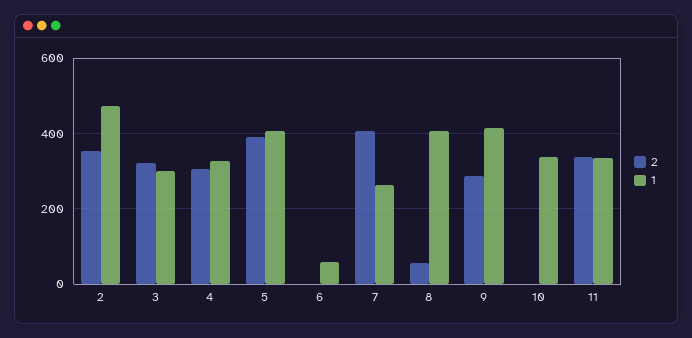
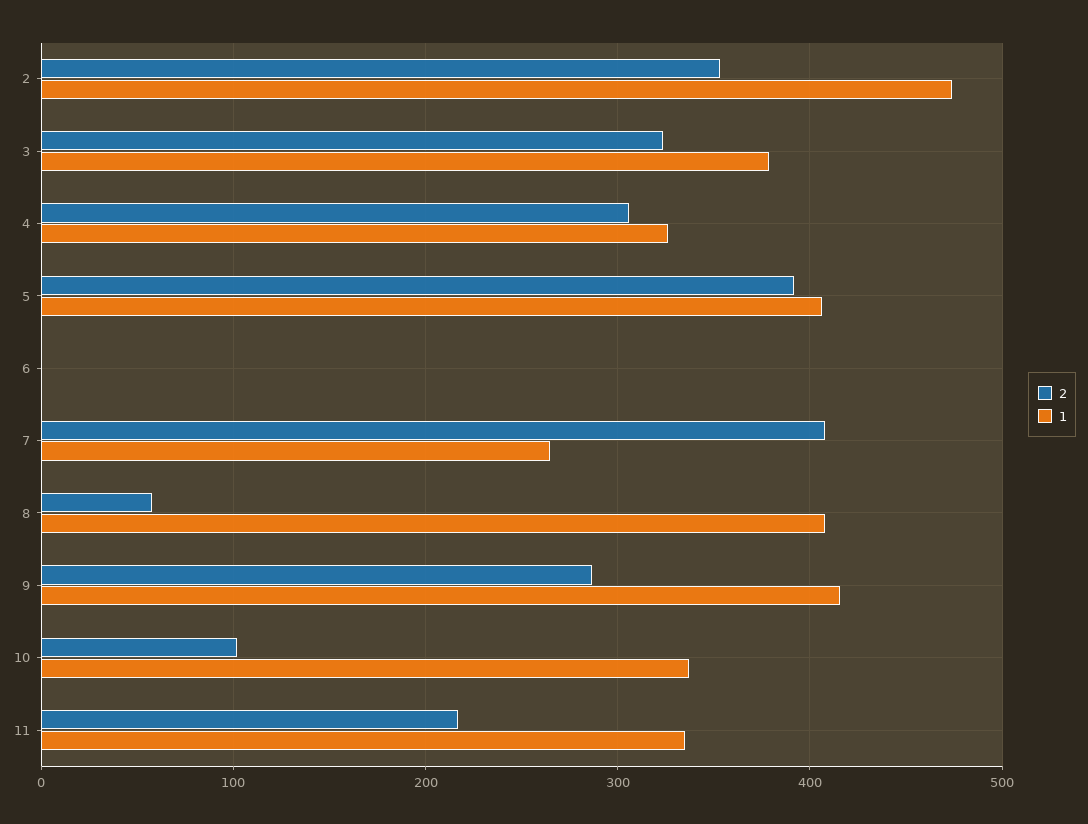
1, 3: 300 -> 380
1, 6: 60 -> 0
2, 10: 0 -> 100
2, 11: 340 -> 220

